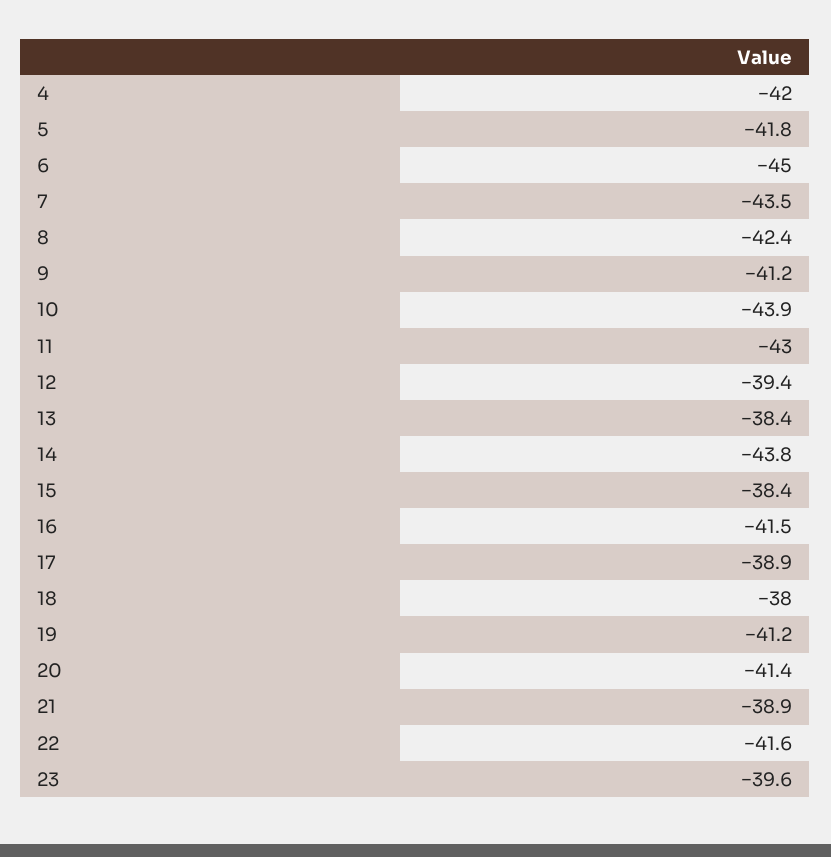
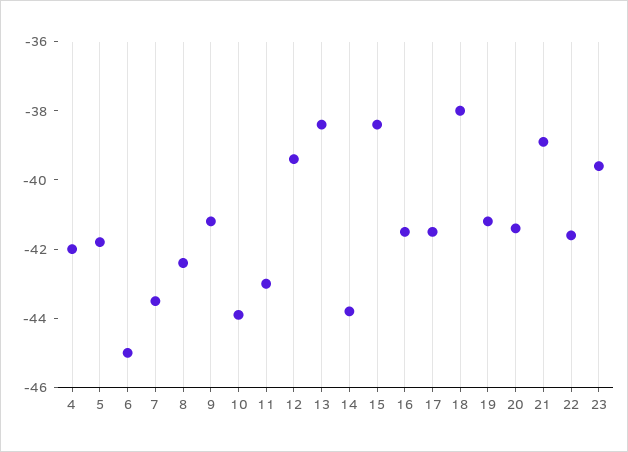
17: -38.9 -> -41.5

